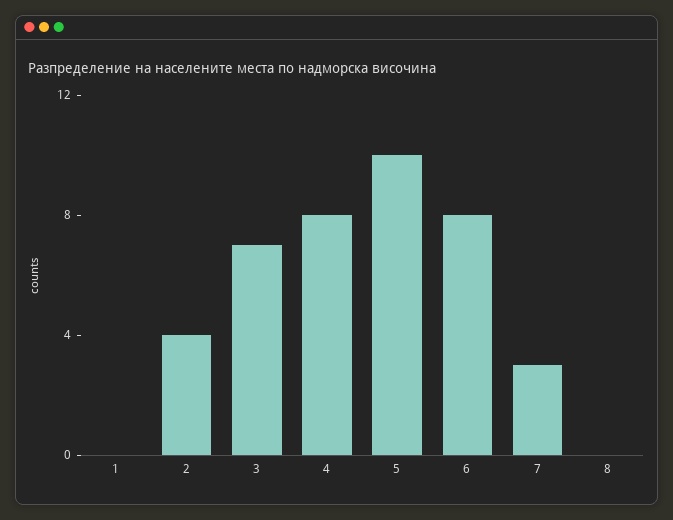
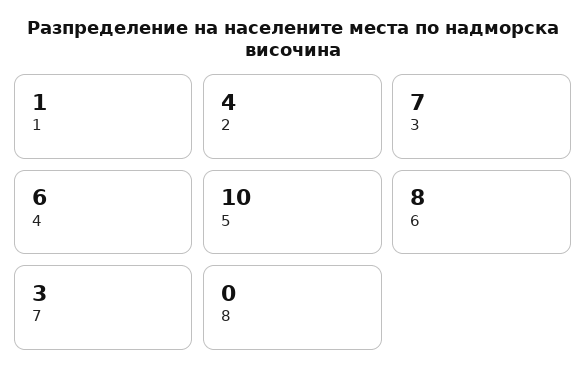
1: 0 -> 1
4: 8 -> 6

